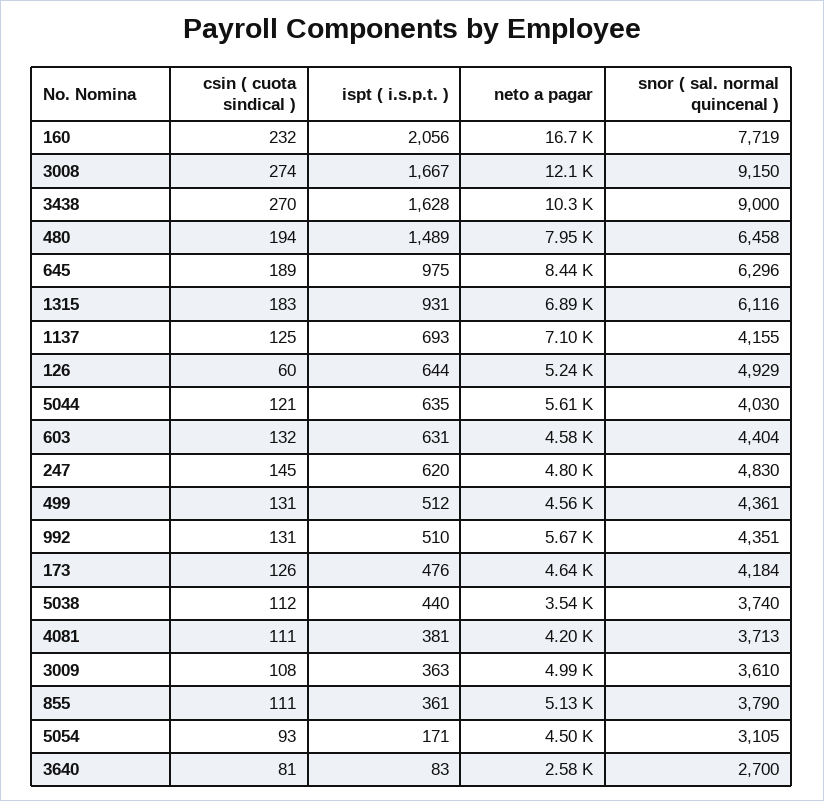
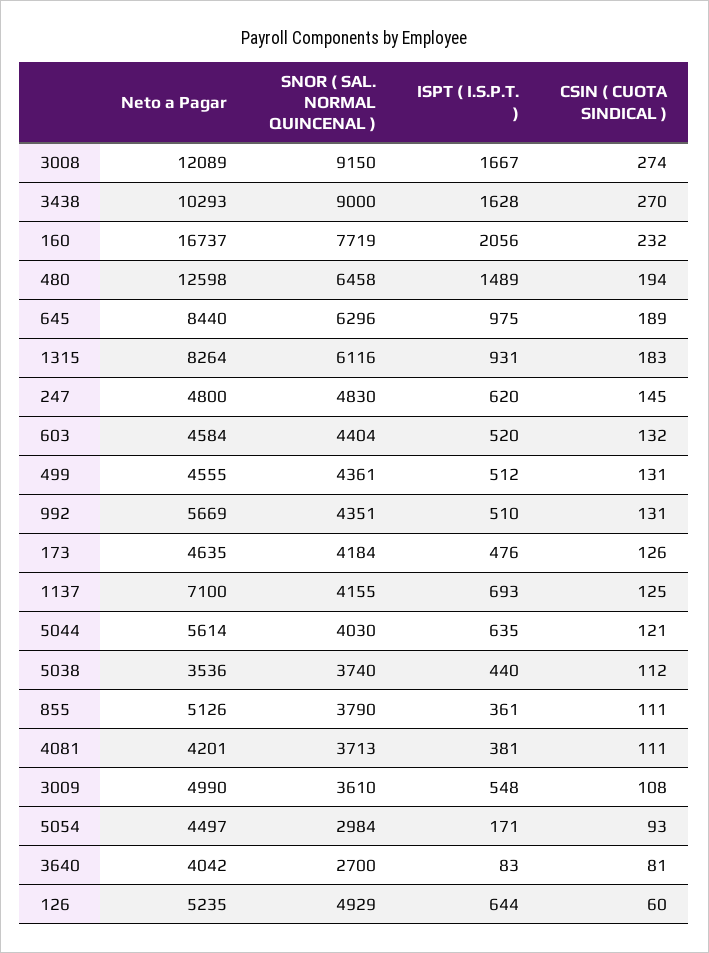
neto a pagar, 480: 7950 -> 12598
neto a pagar, 1315: 6890 -> 8264
ispt ( i.s.p.t. ), 603: 631 -> 520
ispt ( i.s.p.t. ), 3009: 363 -> 548
snor ( sal. normal quincenal ), 5054: 3105 -> 2984
neto a pagar, 3640: 2580 -> 4042

